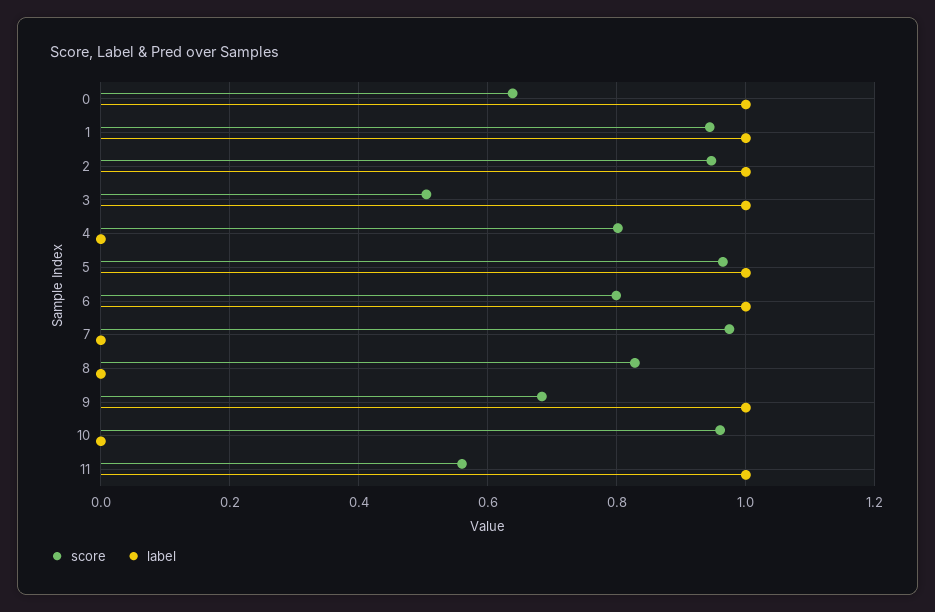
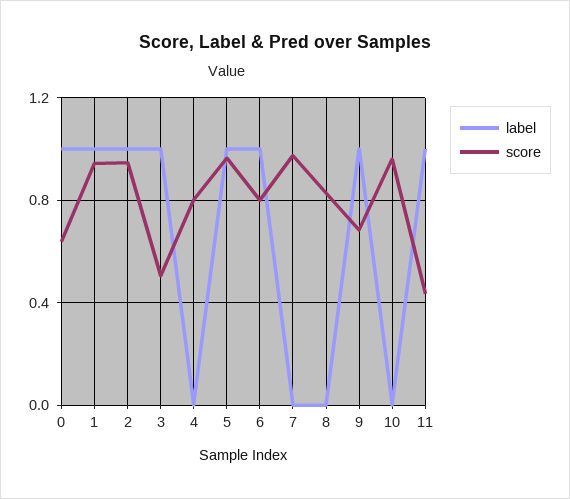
score, 11: 0.56 -> 0.45

